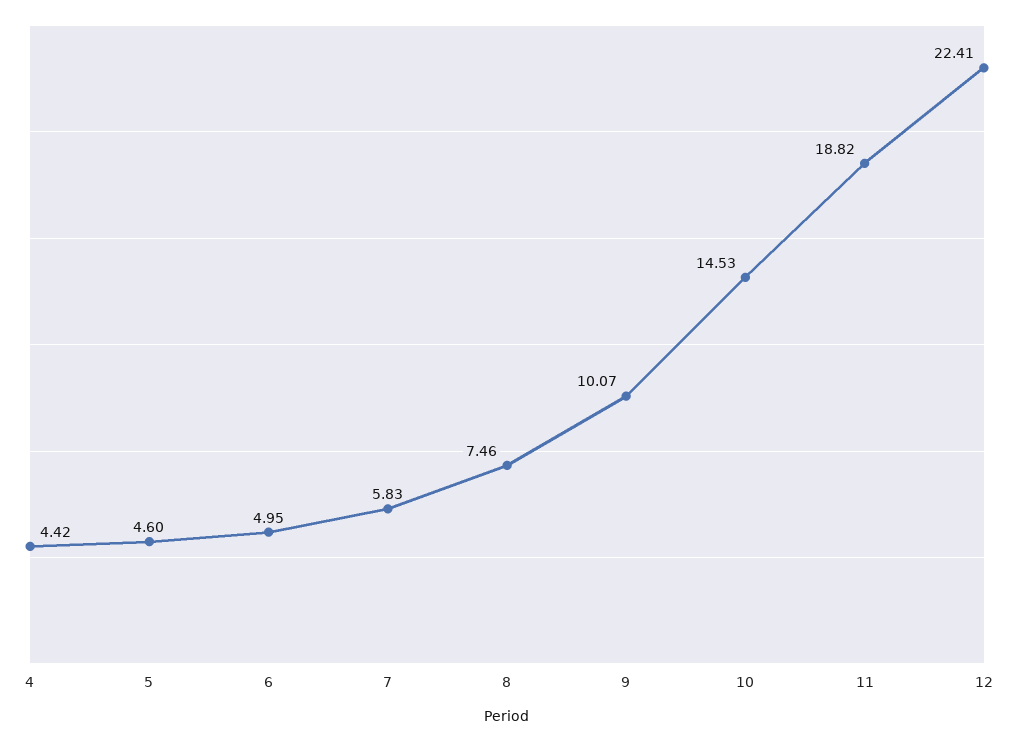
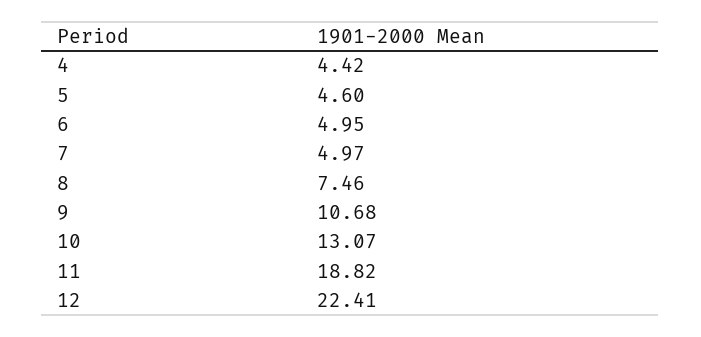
7: 5.83 -> 4.97
9: 10.07 -> 10.68
10: 14.53 -> 13.07

